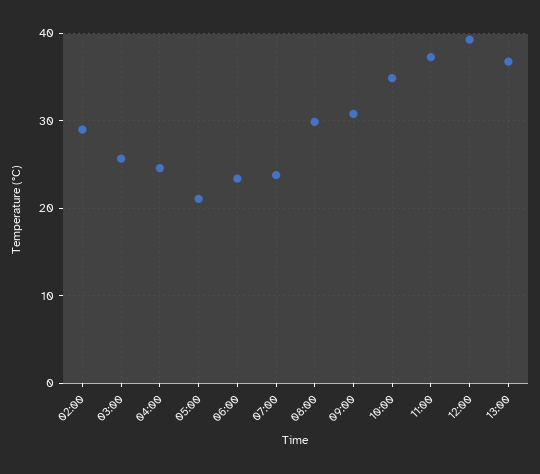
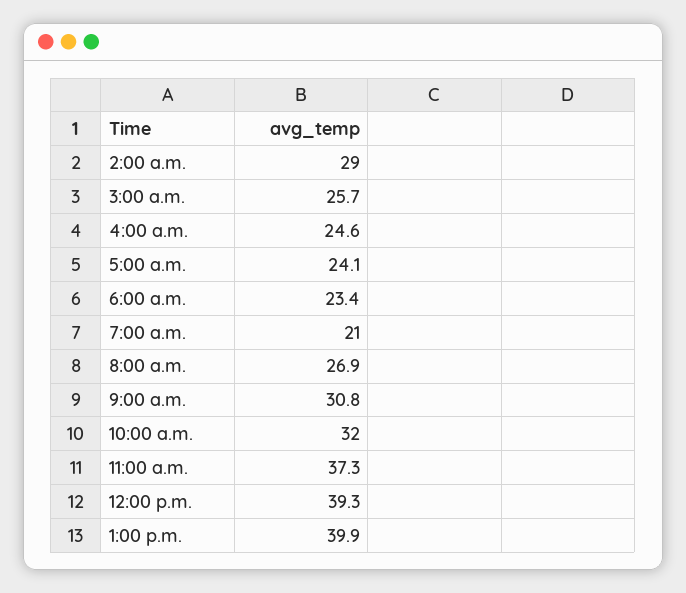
05:00: 21 -> 24.1
07:00: 24 -> 21
08:00: 30 -> 26.9
10:00: 35 -> 32
13:00: 37 -> 39.9

